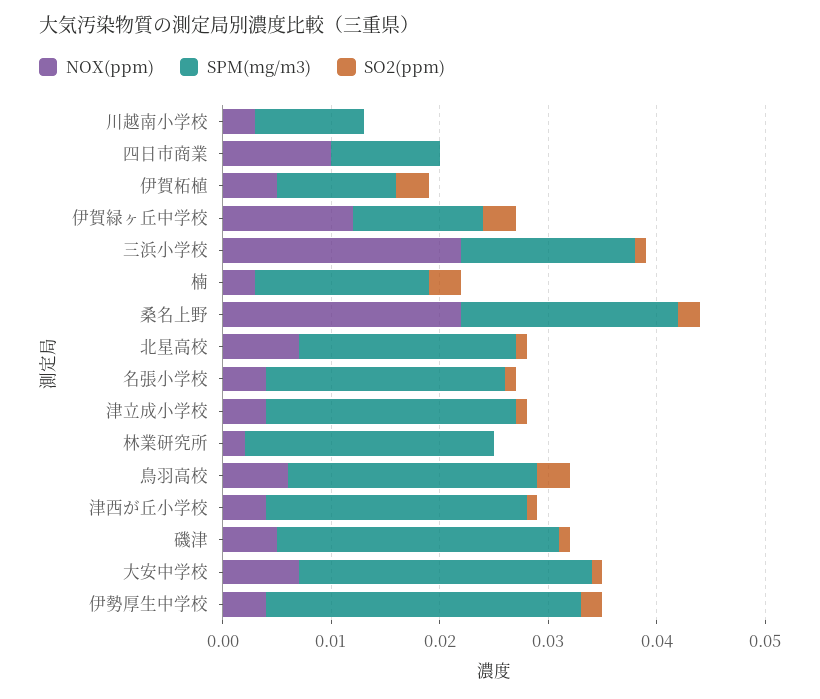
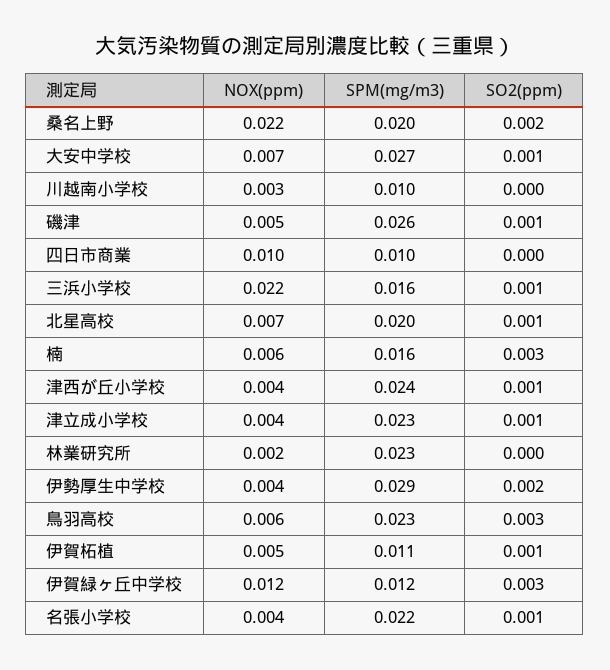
SO2(ppm), 伊賀柘植: 0.003 -> 0.001
NOX(ppm), 楠: 0.003 -> 0.006

